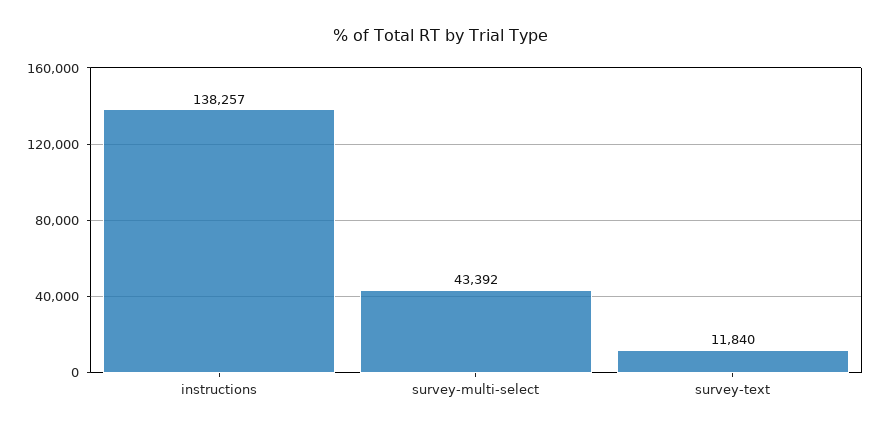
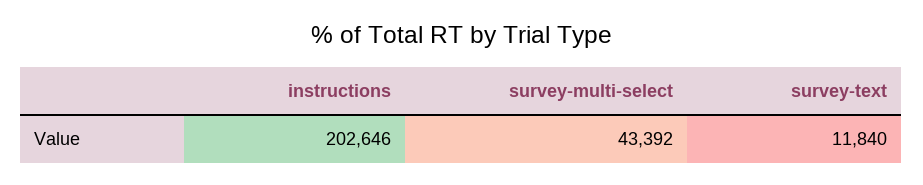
instructions: 138257 -> 202646

